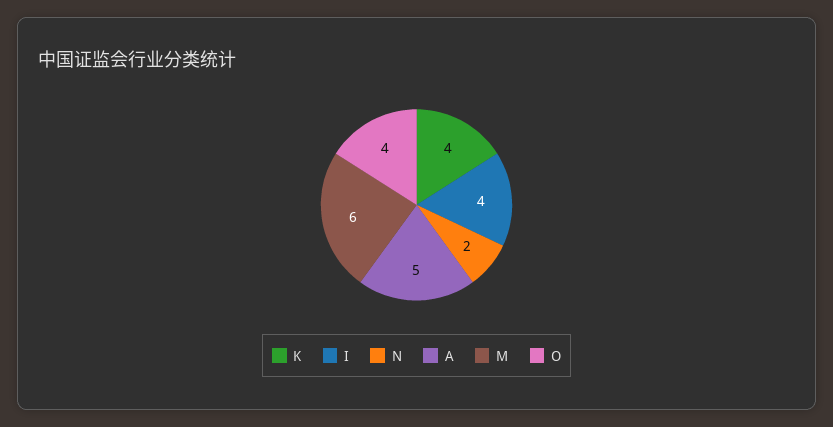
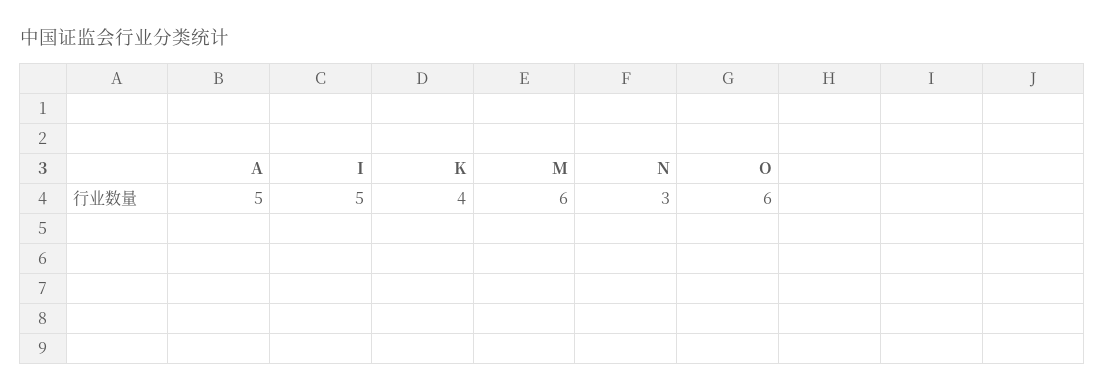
I: 4 -> 5
N: 2 -> 3
O: 4 -> 6

